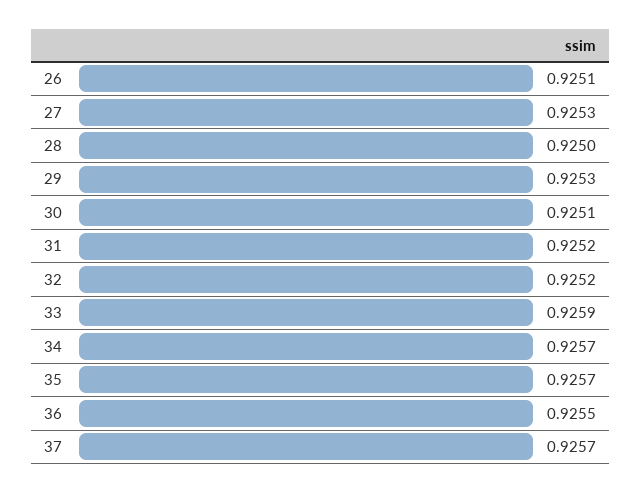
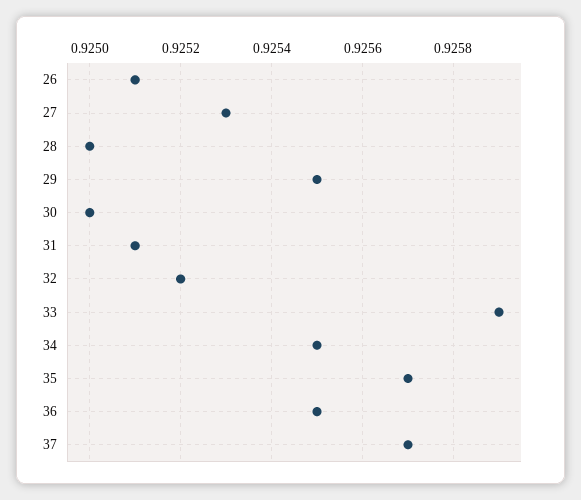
29: 0.9253 -> 0.9255
30: 0.9251 -> 0.925
31: 0.9252 -> 0.9251
34: 0.9257 -> 0.9255

